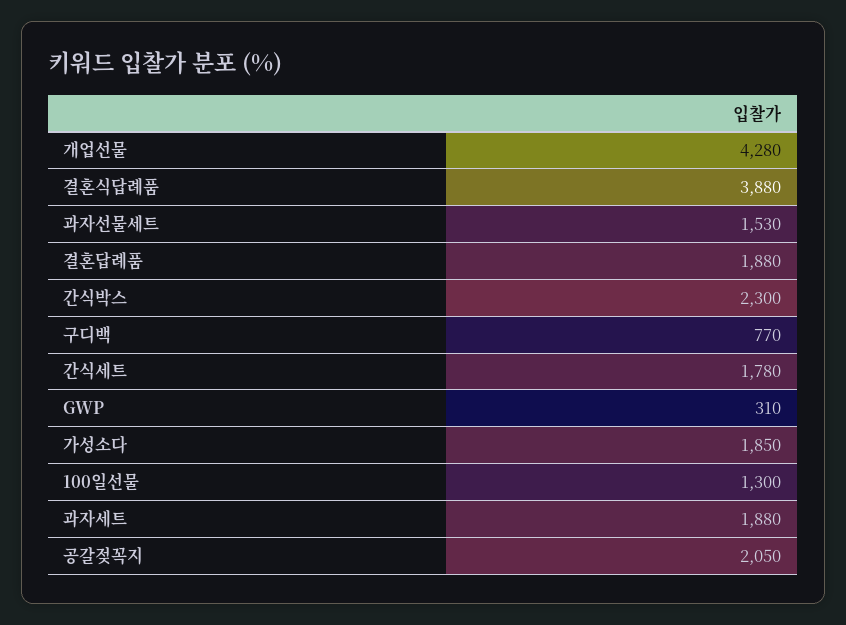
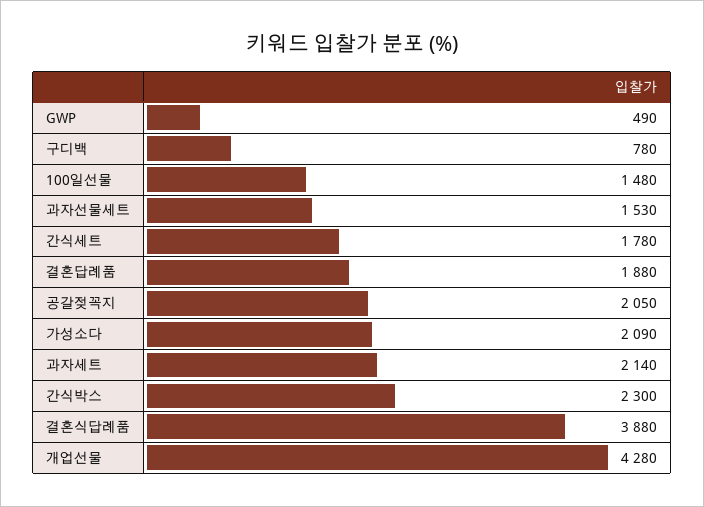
구디백: 770 -> 780
GWP: 310 -> 490
가성소다: 1850 -> 2090
100일선물: 1300 -> 1480
과자세트: 1880 -> 2140

